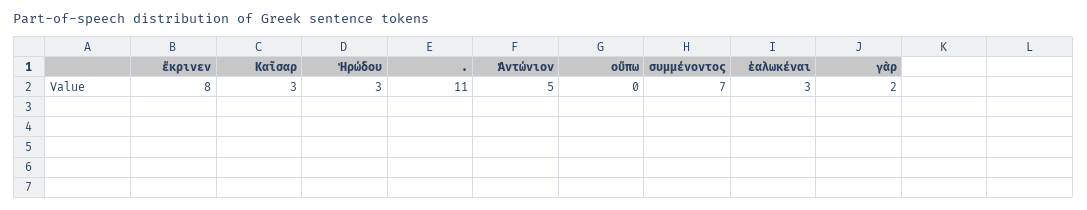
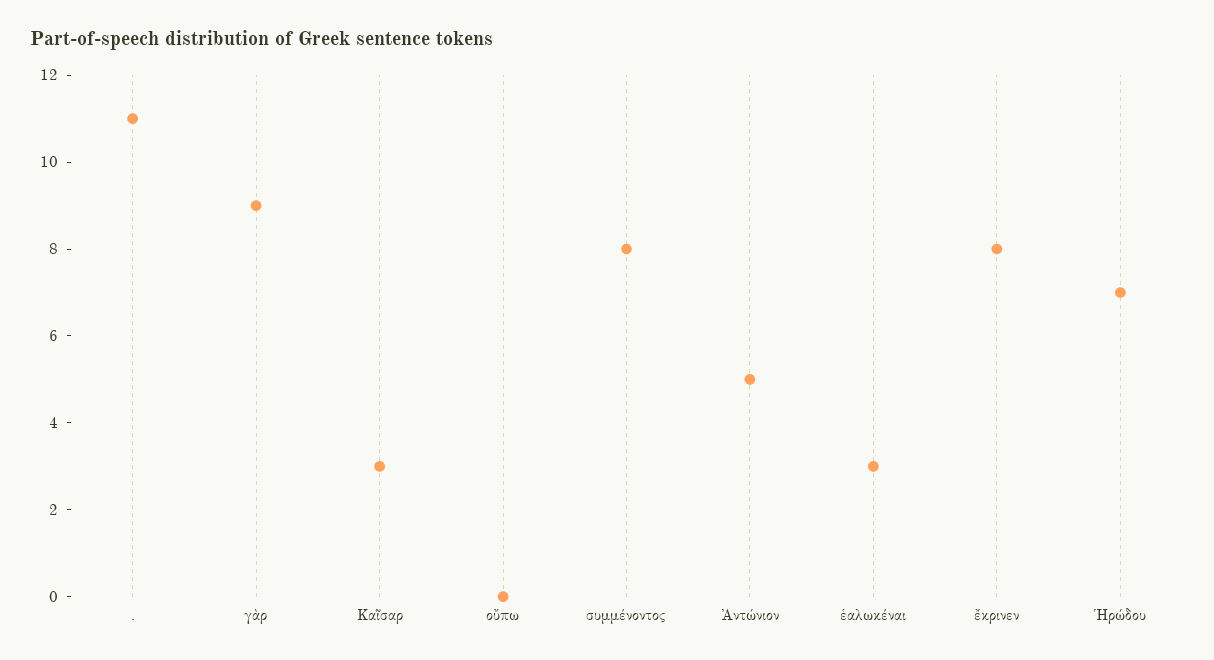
Ἡρώδου: 3 -> 7
συμμένοντος: 7 -> 8
γὰρ: 2 -> 9

